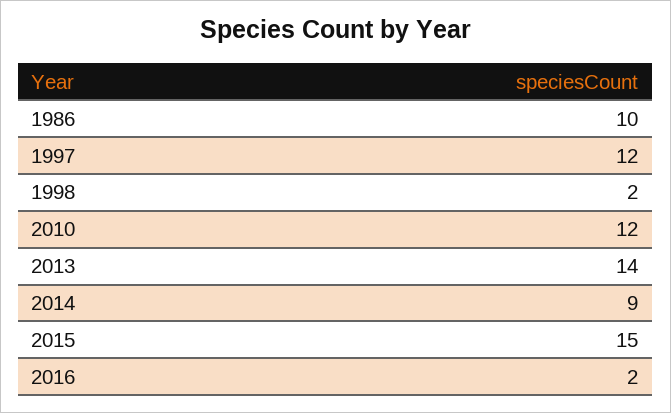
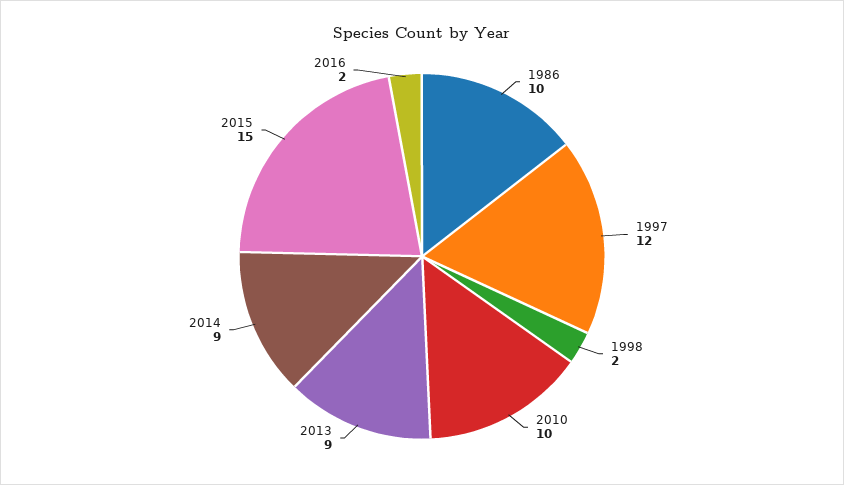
2010: 12 -> 10
2013: 14 -> 9

